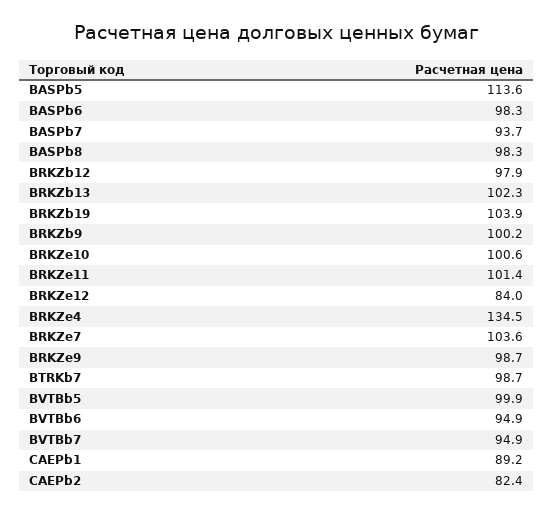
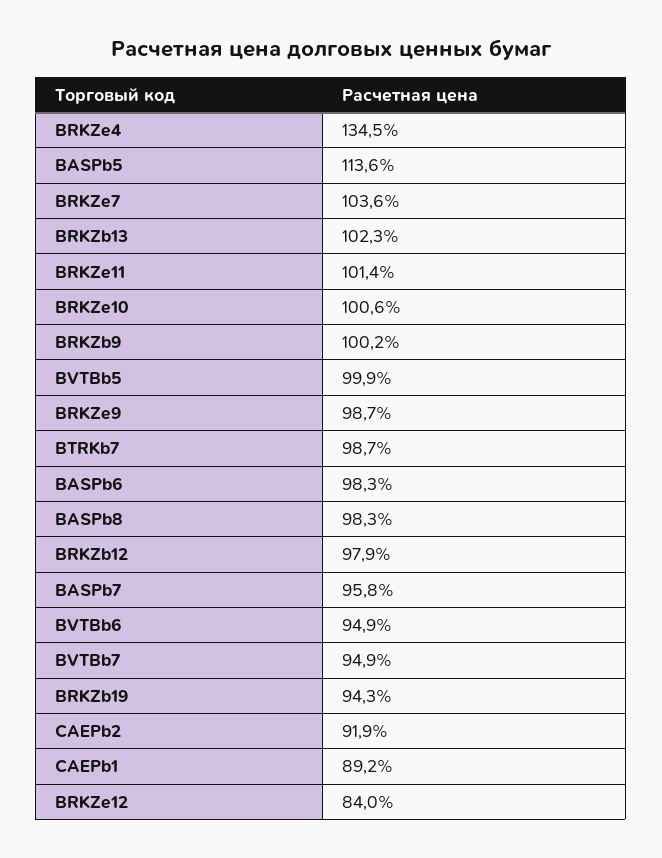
BASPb7: 93.7 -> 95.8
BRKZb19: 103.9 -> 94.3
CAEPb2: 82.4 -> 91.9

